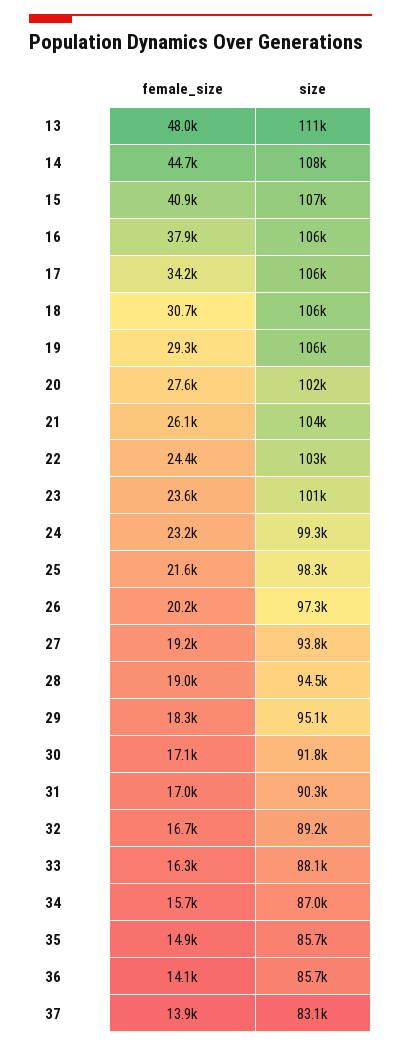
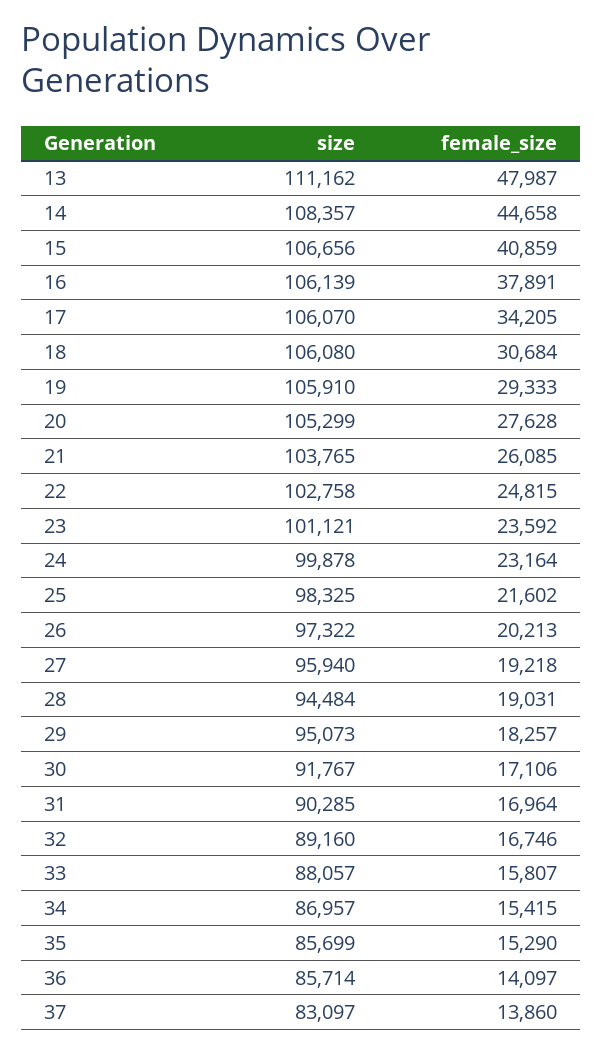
size, 20: 102000 -> 105299
female_size, 22: 24400 -> 24815
size, 24: 99300 -> 99878
size, 27: 93800 -> 95940
female_size, 33: 16300 -> 15807
female_size, 34: 15700 -> 15415
female_size, 35: 14900 -> 15290

